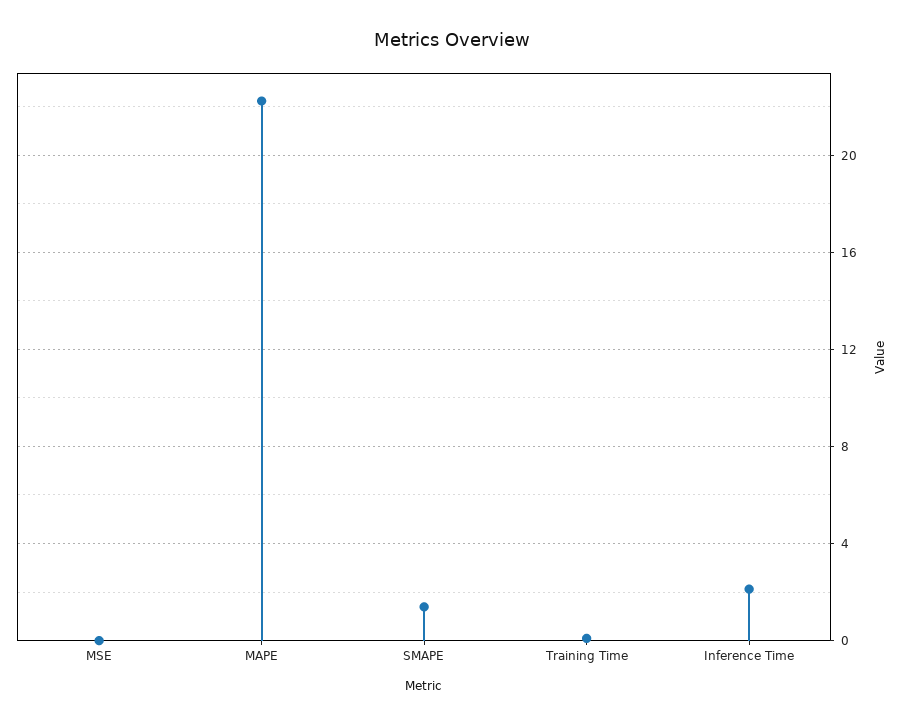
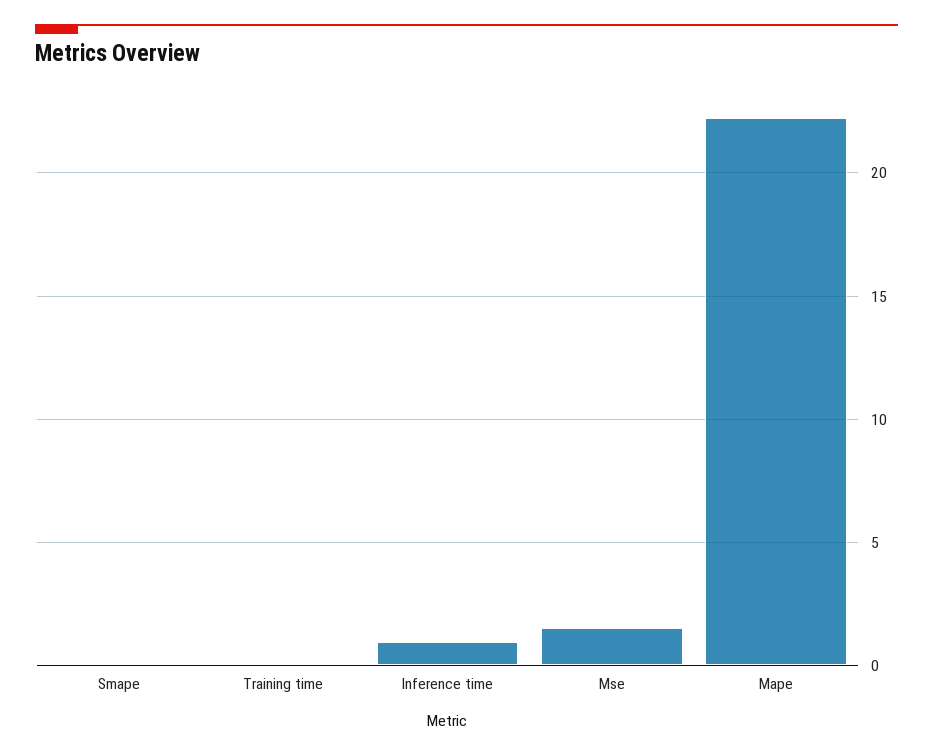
MSE: 0 -> 1.5
SMAPE: 1.5 -> 0
Inference Time: 2 -> 1

